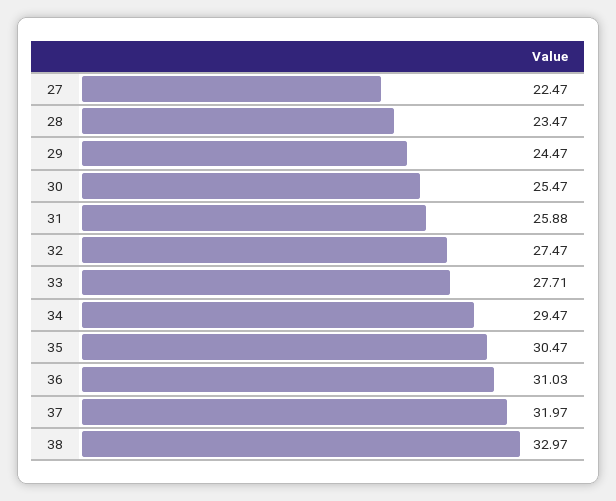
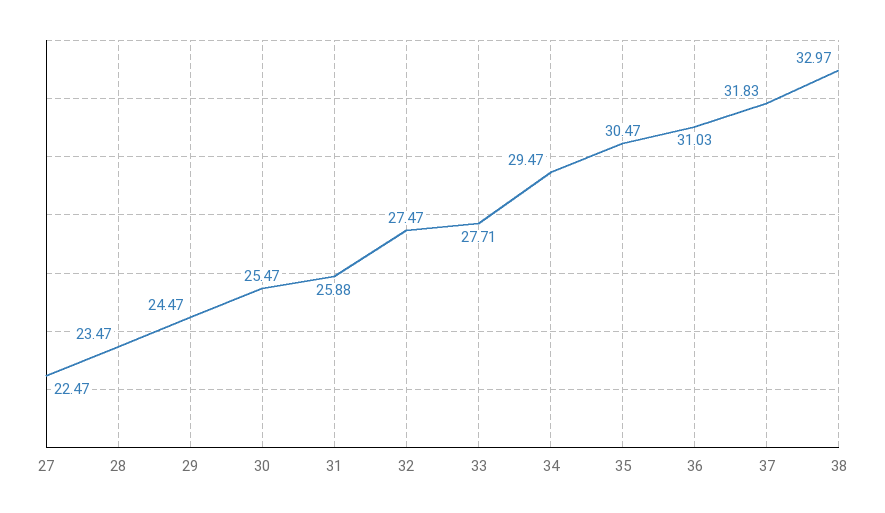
37: 31.97 -> 31.83

